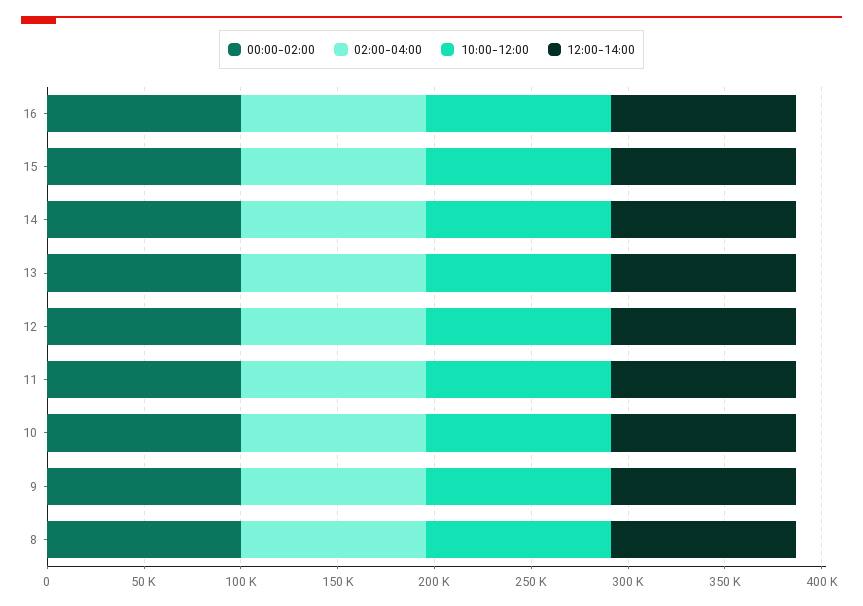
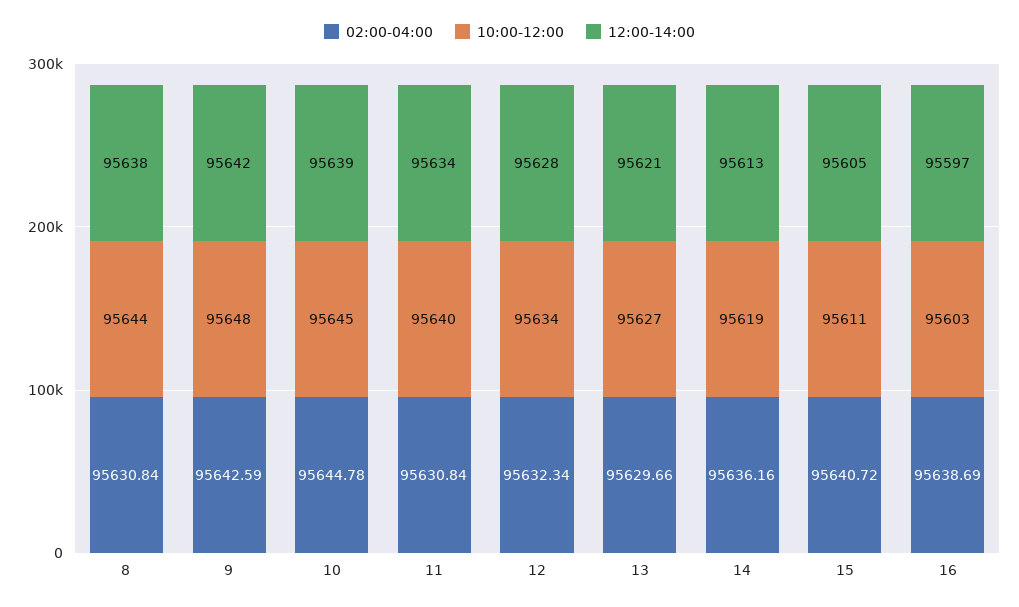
00:00-02:00, 16: 100000 -> none
00:00-02:00, 15: 100000 -> none
00:00-02:00, 14: 100000 -> none
00:00-02:00, 13: 100000 -> none
00:00-02:00, 12: 100000 -> none
00:00-02:00, 11: 100000 -> none
00:00-02:00, 10: 100000 -> none
00:00-02:00, 9: 100000 -> none
00:00-02:00, 8: 100000 -> none

